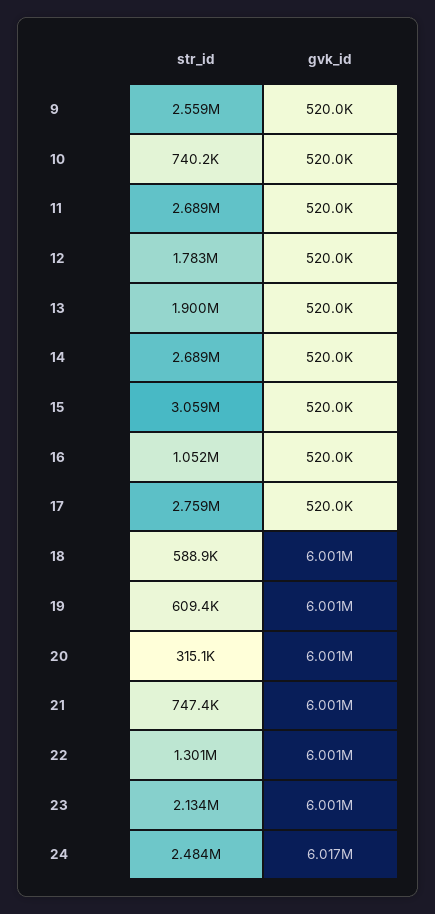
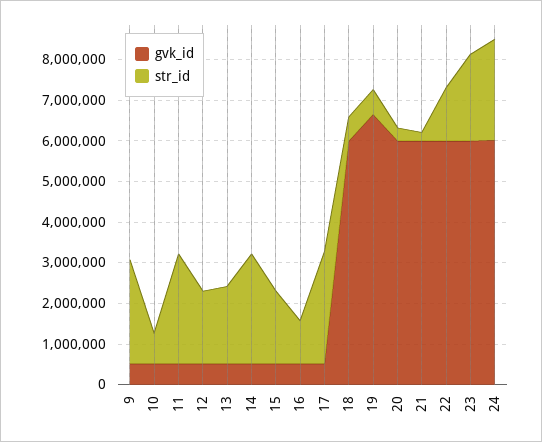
str_id, 15: 3059000 -> 1800000
gvk_id, 19: 6001000 -> 6600000
str_id, 21: 747400 -> 200000

